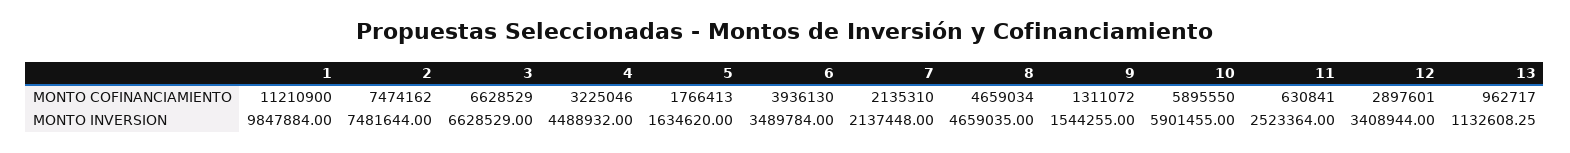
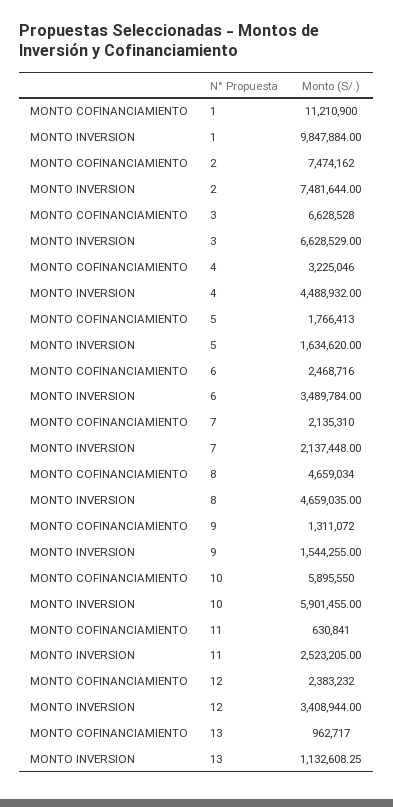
3, MONTO COFINANCIAMIENTO: 6628529 -> 6628528
6, MONTO COFINANCIAMIENTO: 3936130 -> 2468716
12, MONTO COFINANCIAMIENTO: 2897601 -> 2383232
11, MONTO INVERSION: 2523364 -> 2523205

